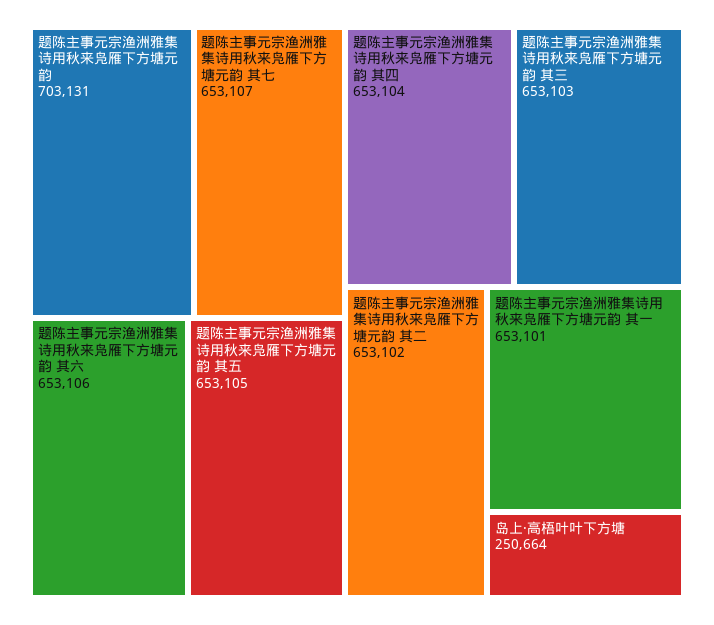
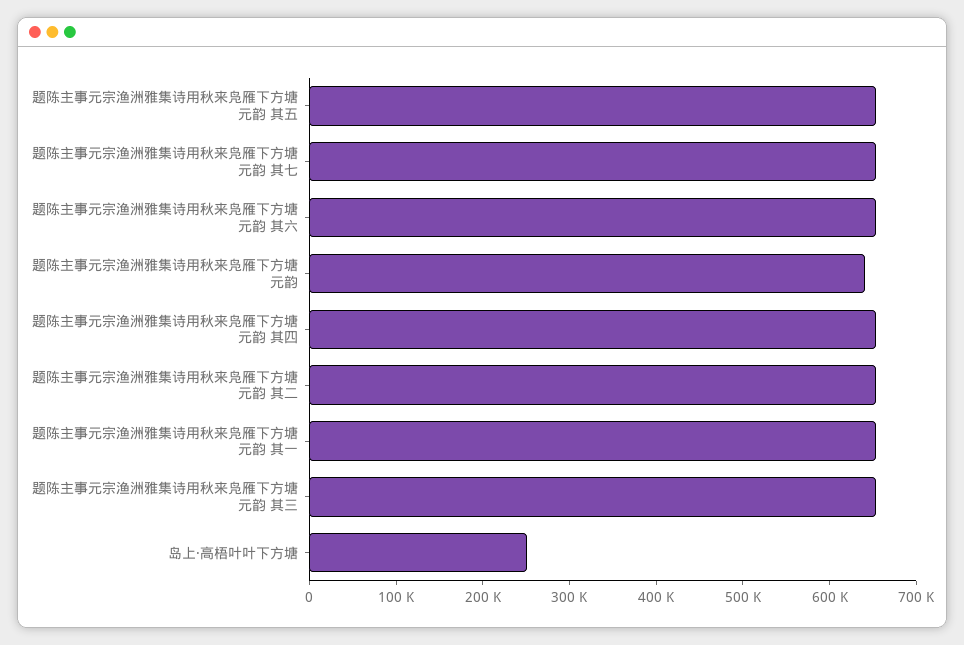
题陈主事元宗渔洲雅集诗用秋来凫雁下方塘元韵: 703131 -> 640000

